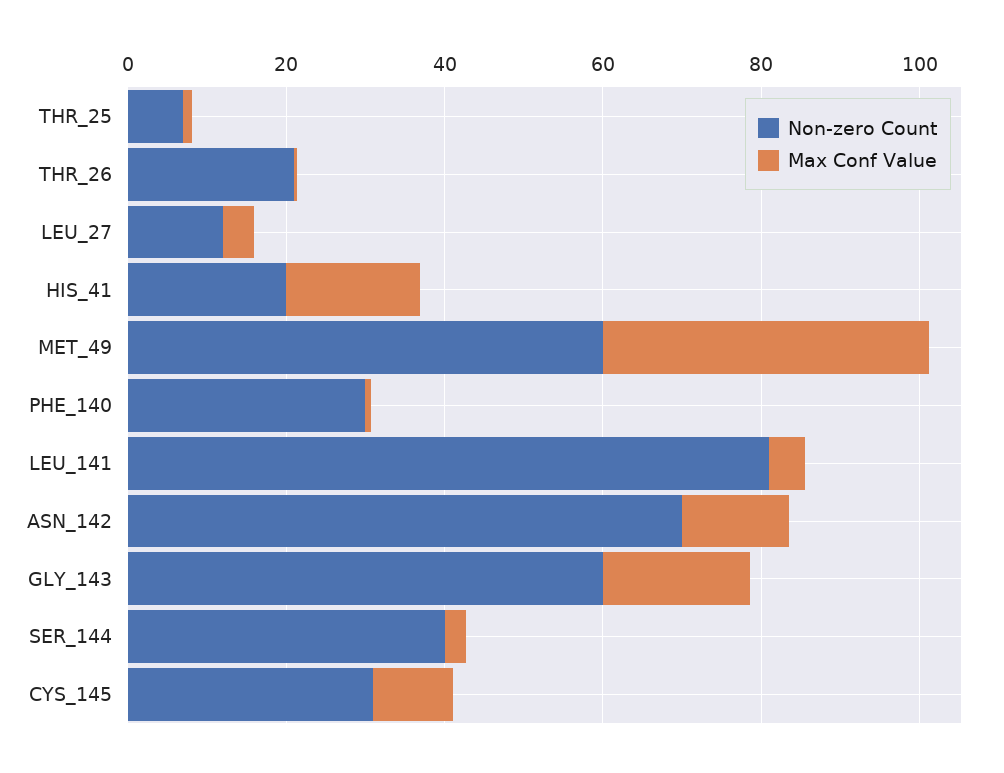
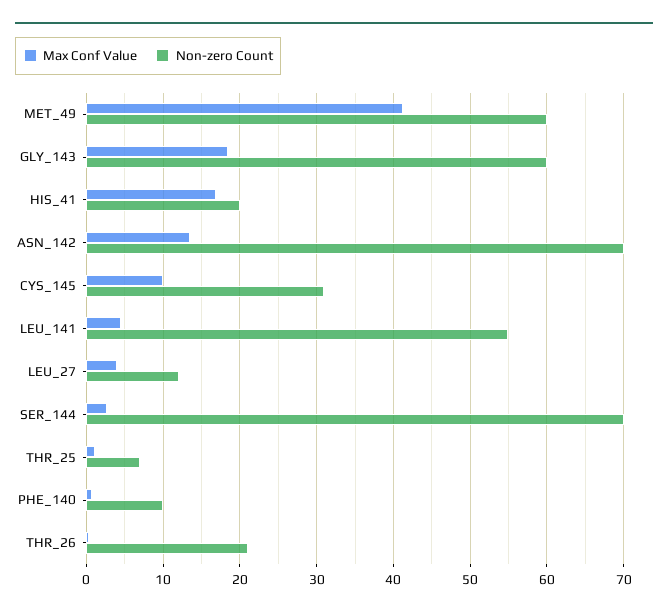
Non-zero Count, PHE_140: 30 -> 10
Non-zero Count, LEU_141: 80 -> 55
Non-zero Count, SER_144: 40 -> 70

